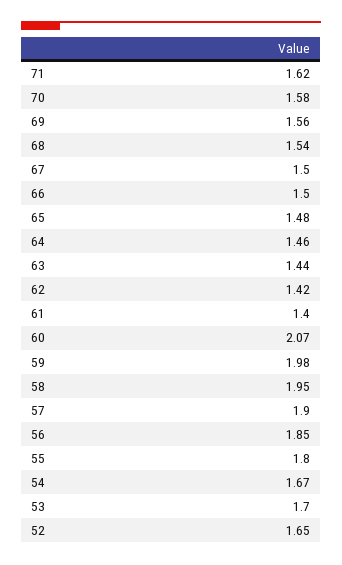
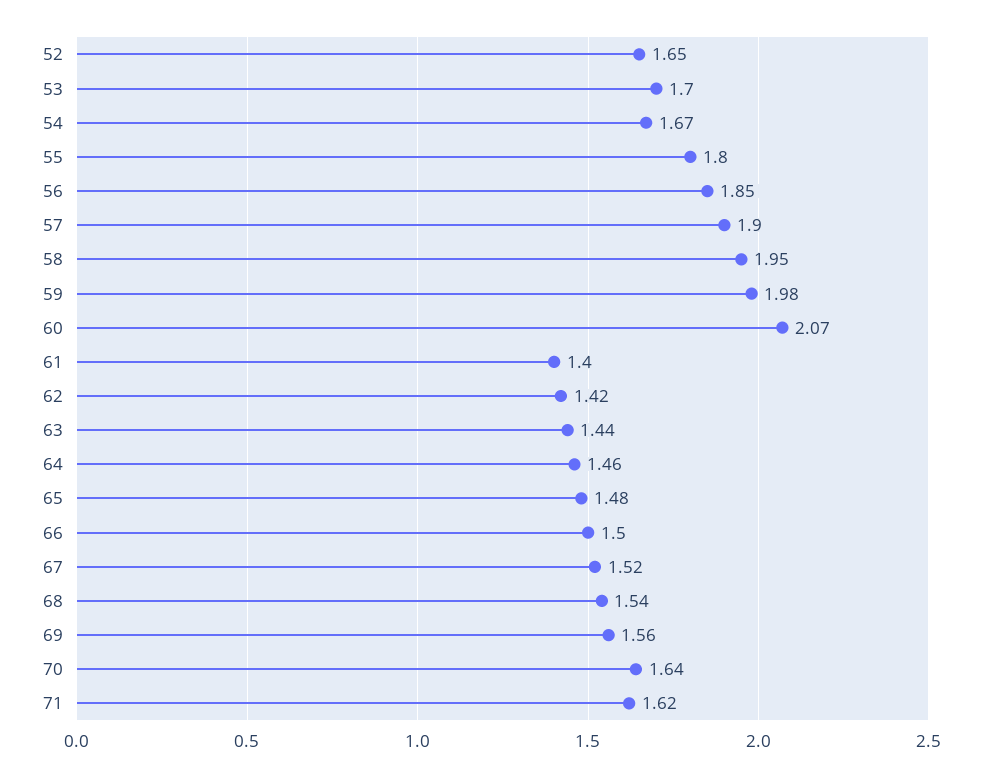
70: 1.58 -> 1.64
67: 1.5 -> 1.52

